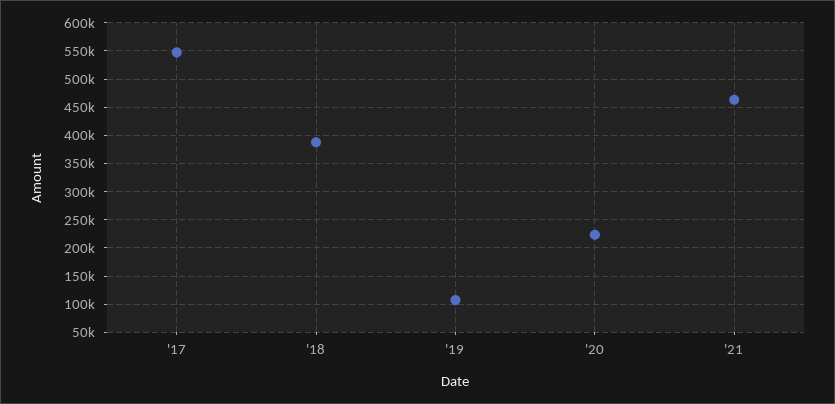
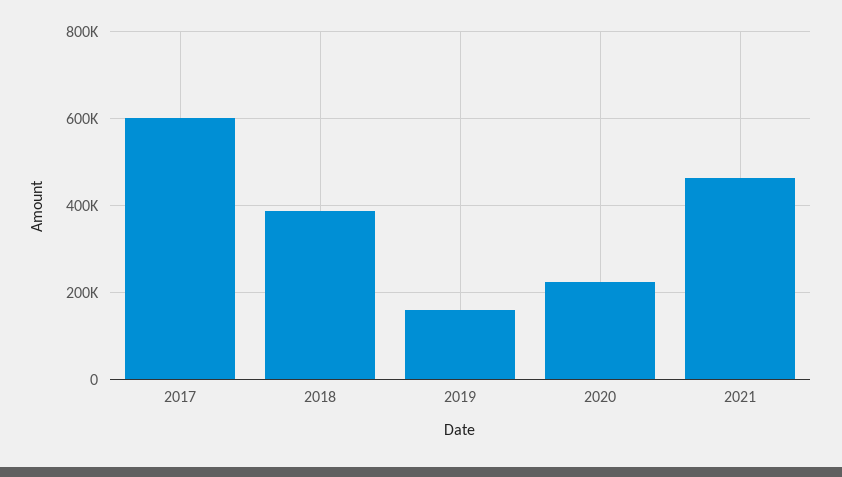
'17: 550000 -> 600000
'19: 100000 -> 160000

